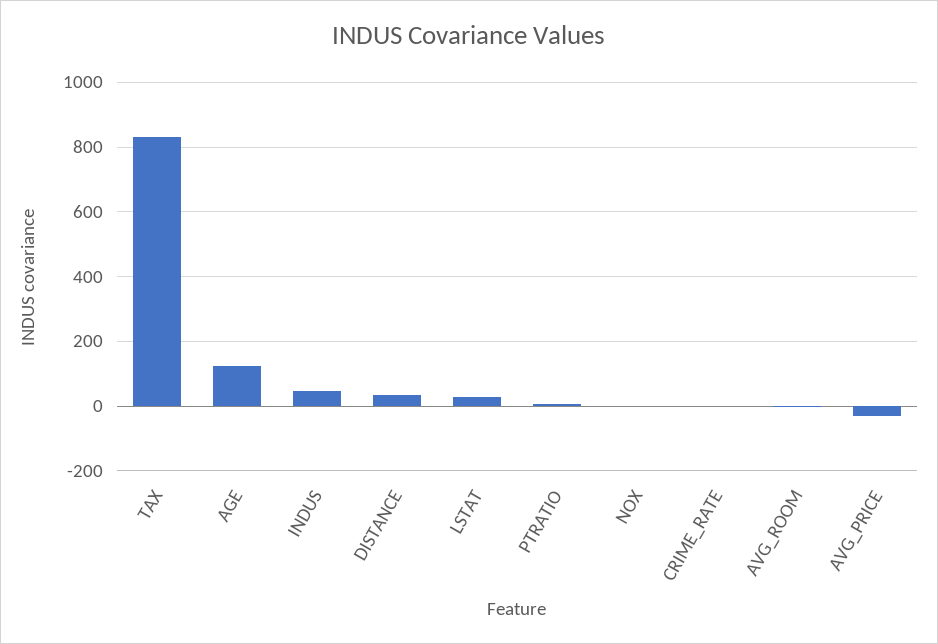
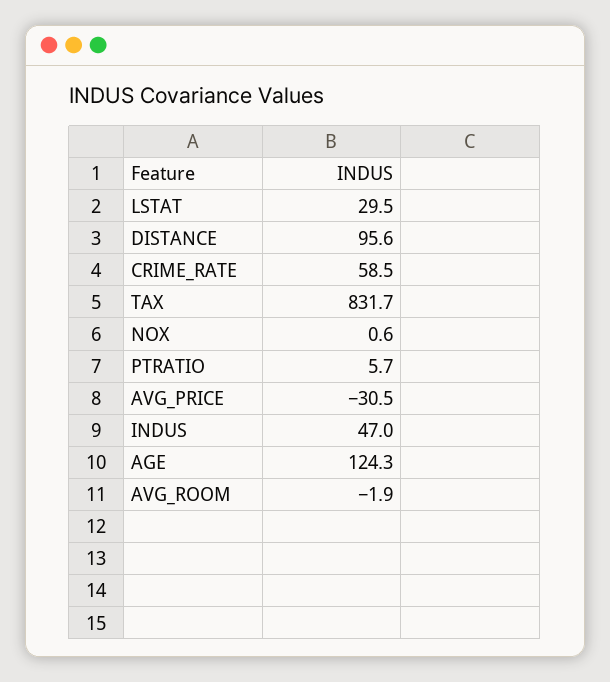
DISTANCE: 40 -> 95.6
CRIME_RATE: 0 -> 58.5

